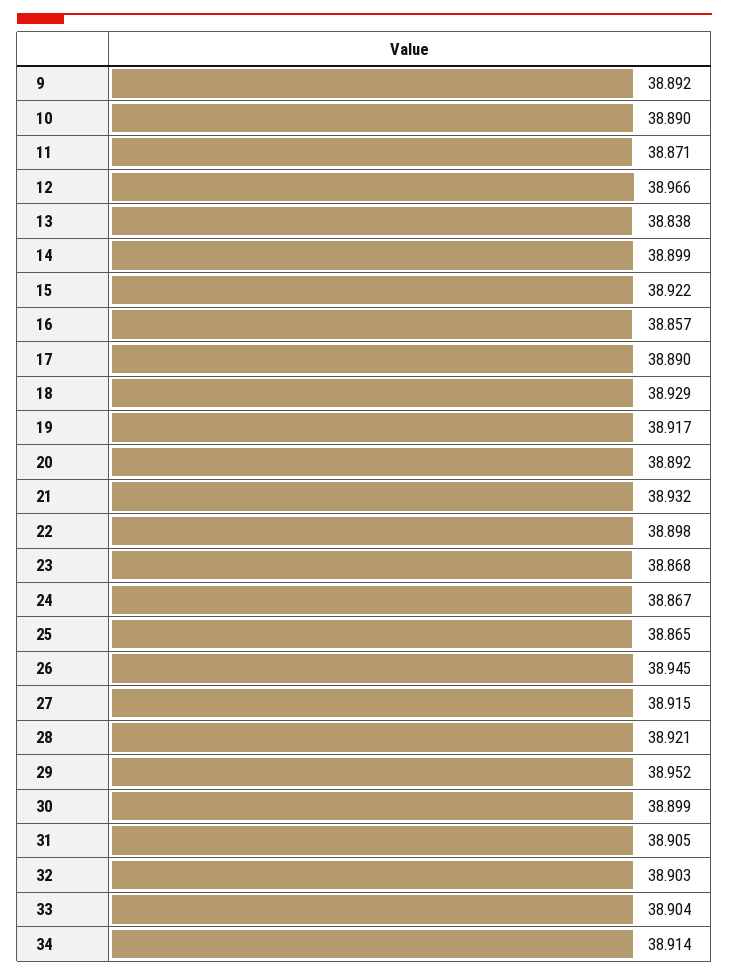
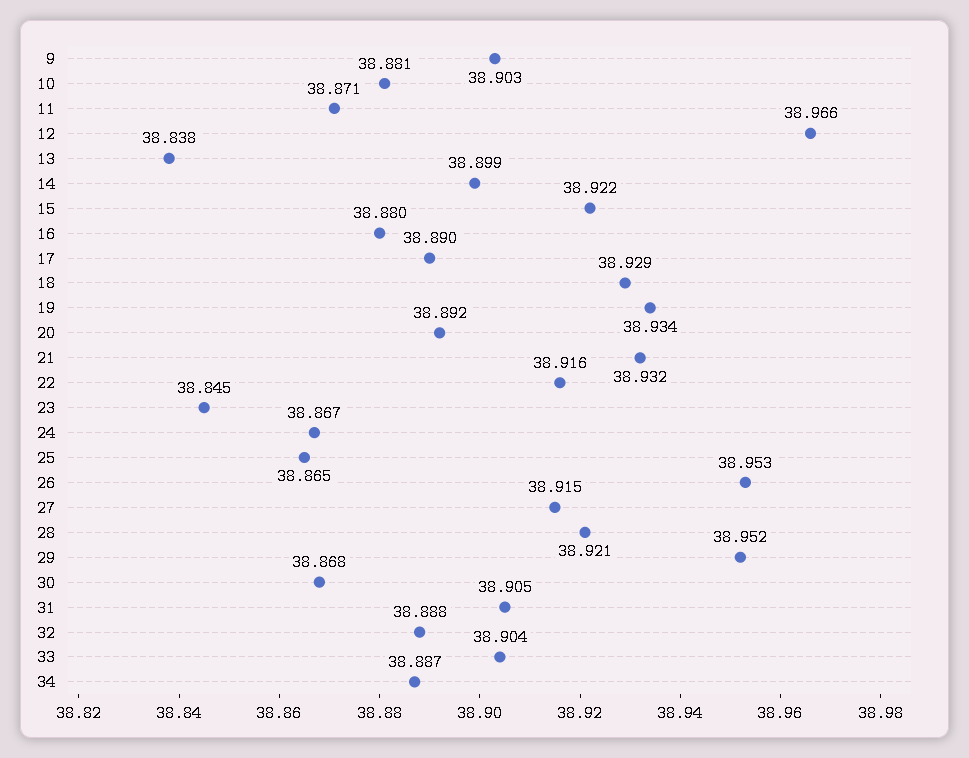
9: 38.892 -> 38.903
10: 38.89 -> 38.881
16: 38.857 -> 38.88
19: 38.917 -> 38.934
22: 38.898 -> 38.916
23: 38.868 -> 38.845
26: 38.945 -> 38.953
30: 38.899 -> 38.868
32: 38.903 -> 38.888
34: 38.914 -> 38.887

